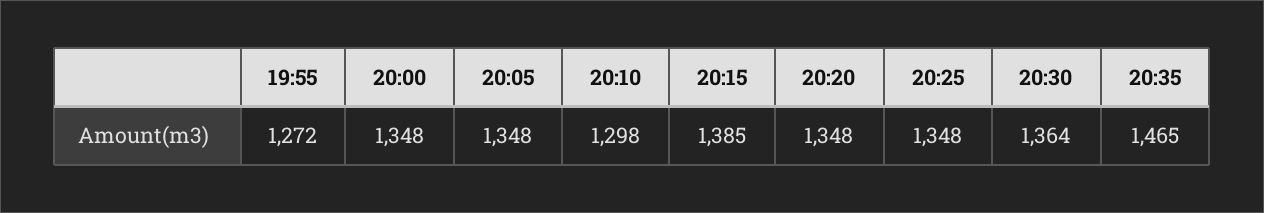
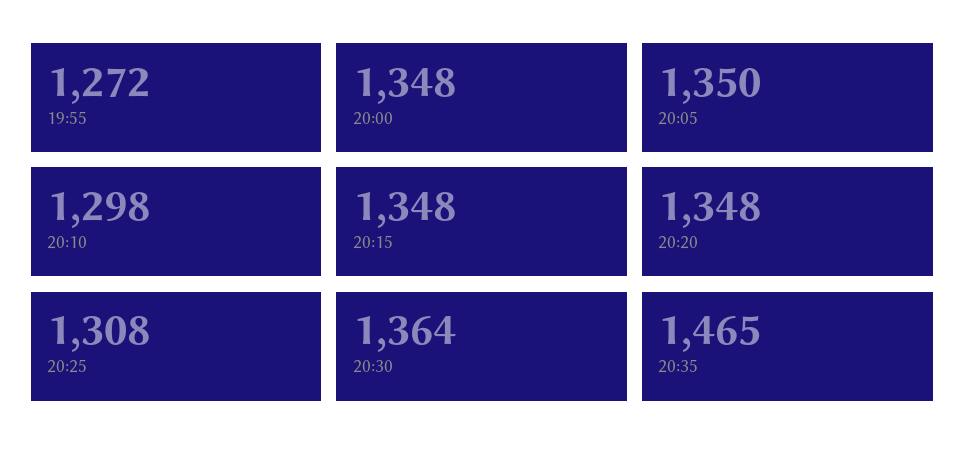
20:05: 1348 -> 1350
20:15: 1385 -> 1348
20:25: 1348 -> 1308

